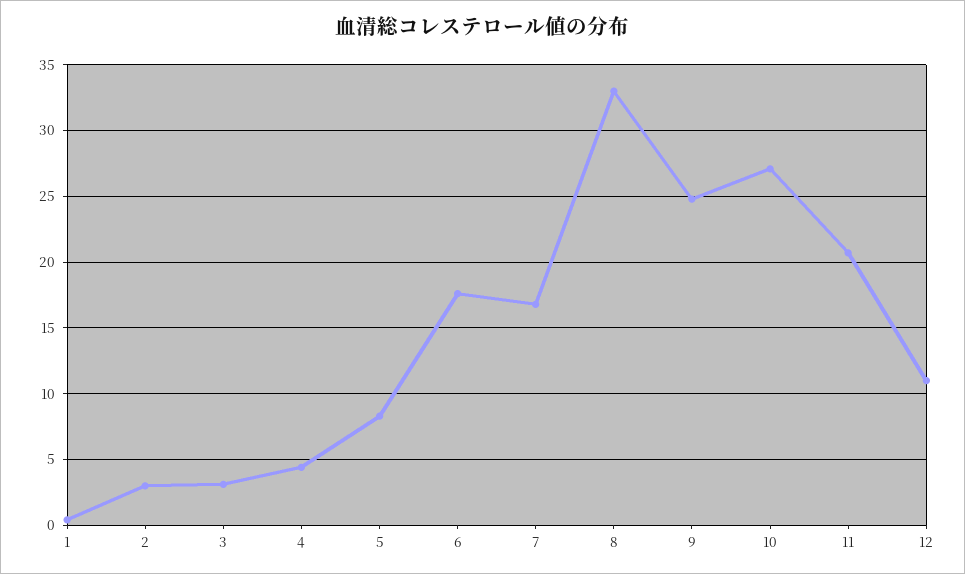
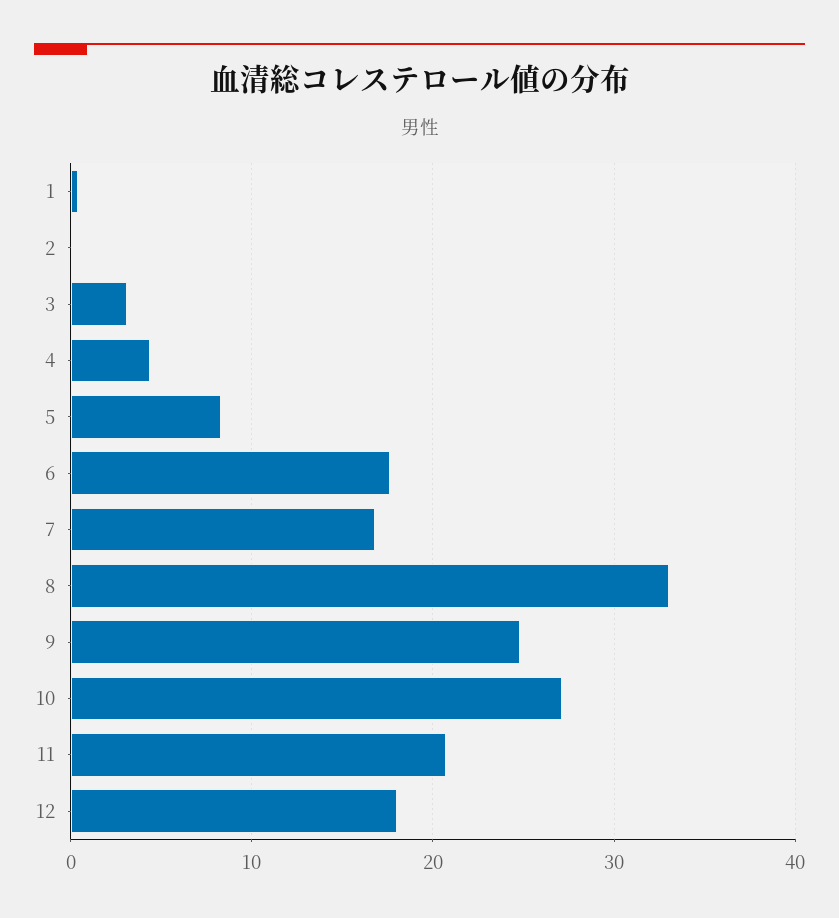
2: 3 -> 0
12: 11 -> 18

